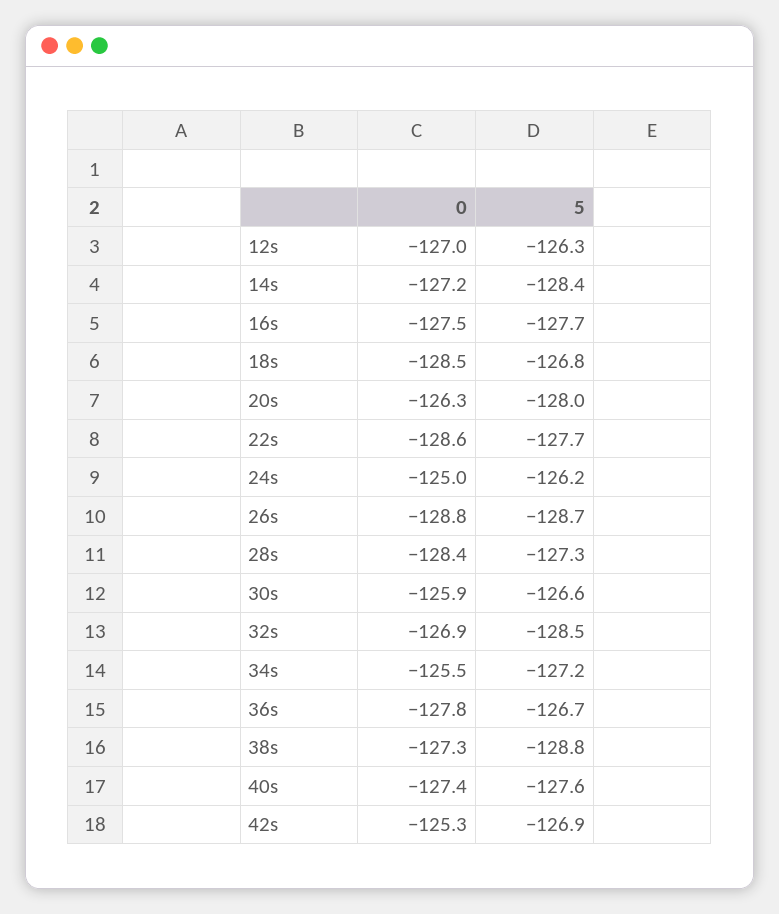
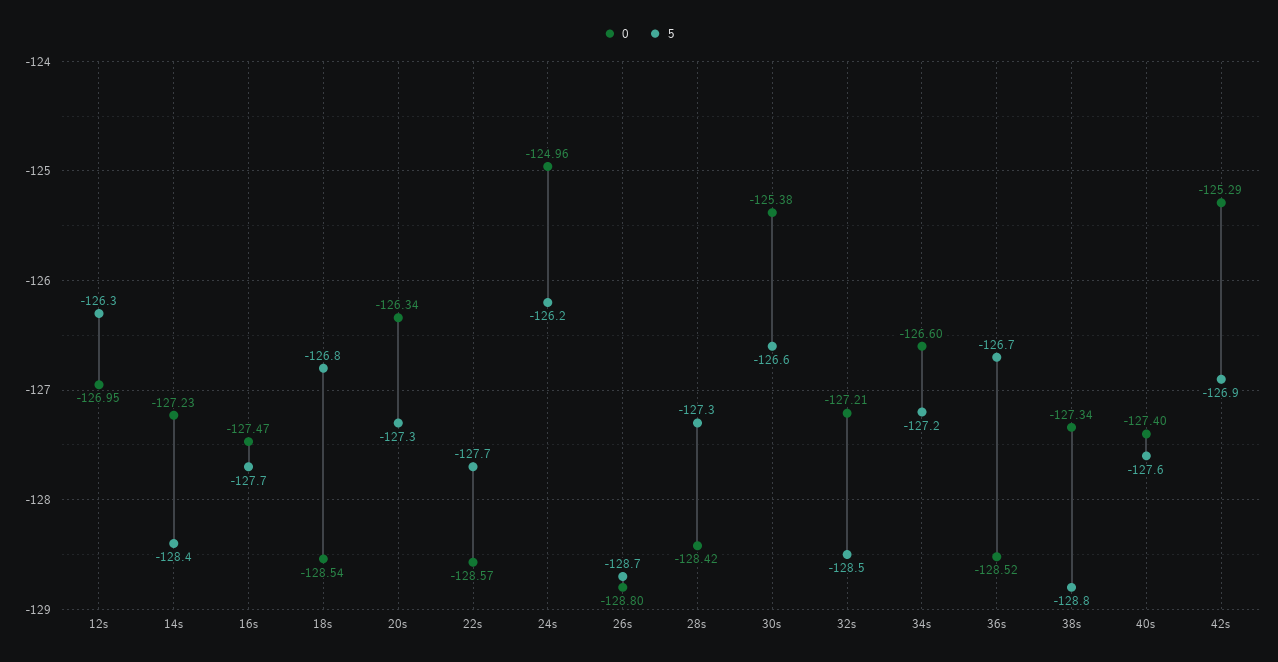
5, 20s: -128 -> -127.3
0, 30s: -125.9 -> -125.38
0, 32s: -126.9 -> -127.21
0, 34s: -125.5 -> -126.6
0, 36s: -127.8 -> -128.52

